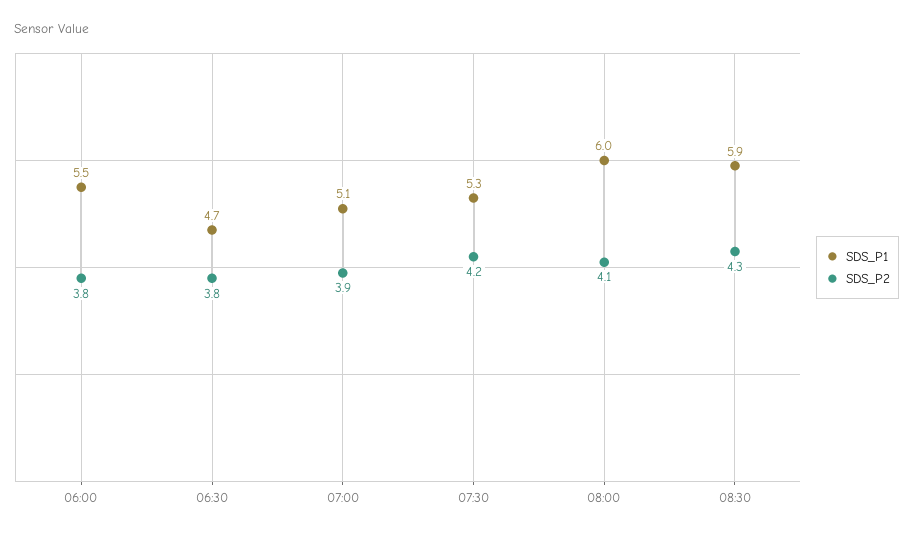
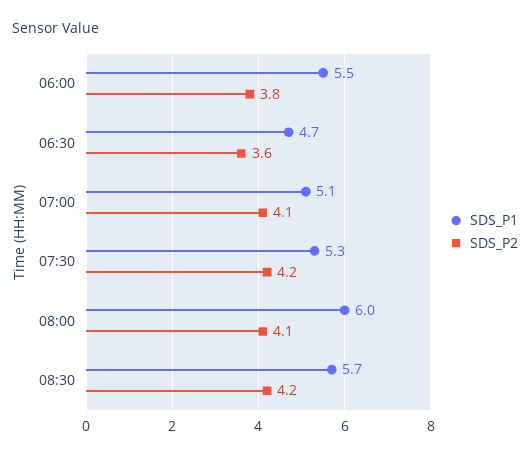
SDS_P2, 06:30: 3.8 -> 3.6
SDS_P2, 07:00: 3.9 -> 4.1
SDS_P1, 08:30: 5.9 -> 5.7
SDS_P2, 08:30: 4.3 -> 4.2

